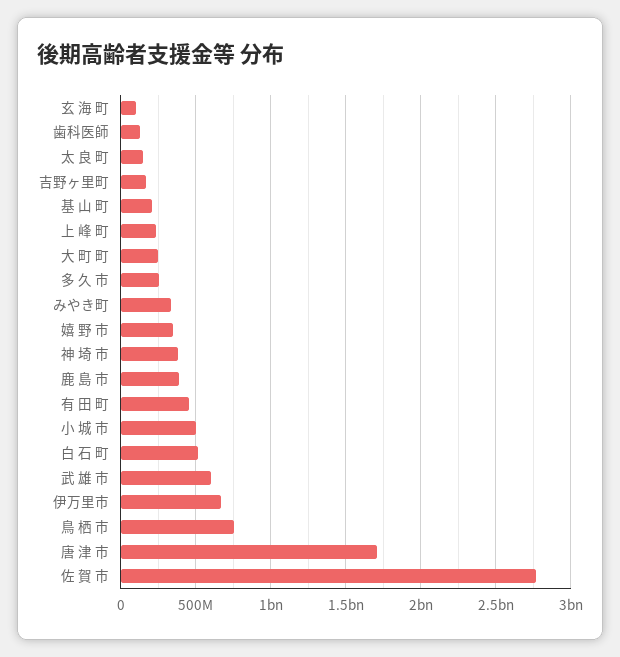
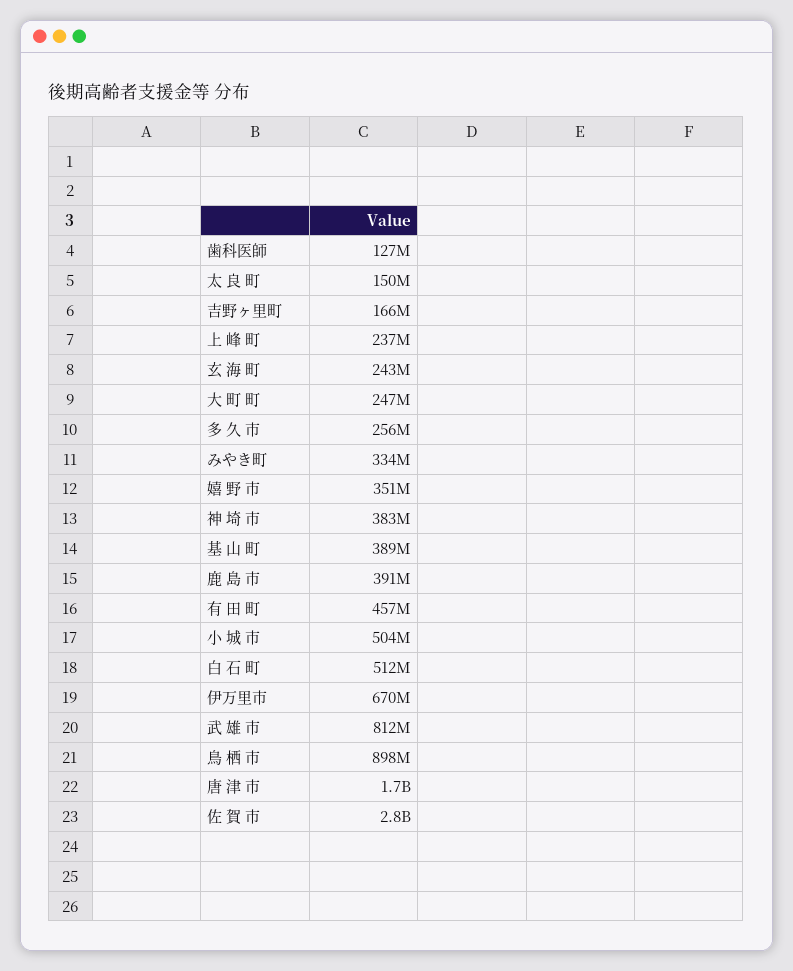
玄 海 町: 100000000 -> 243000000
基 山 町: 200000000 -> 389000000
武 雄 市: 600000000 -> 812000000
鳥 栖 市: 750000000 -> 898000000

